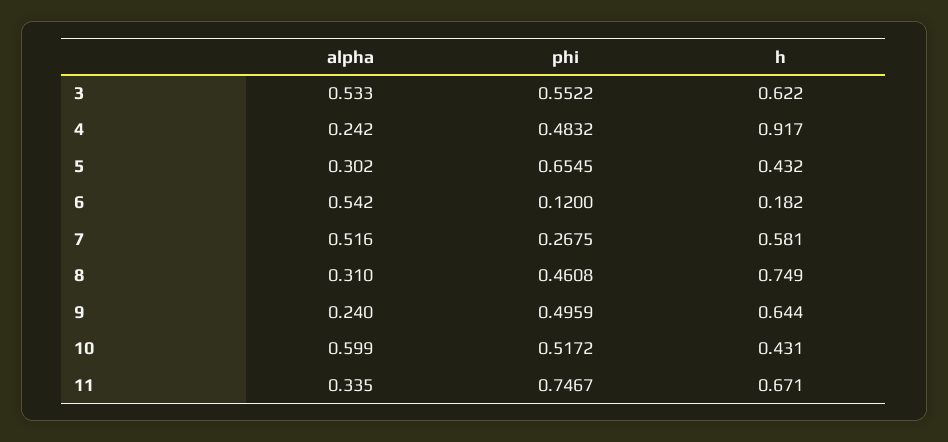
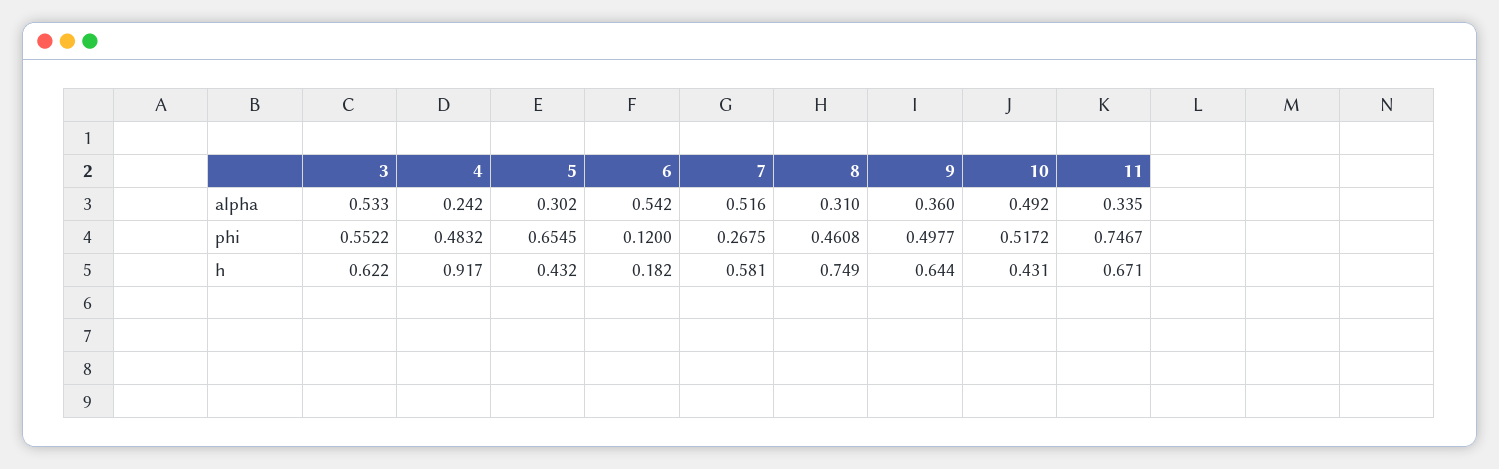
alpha, 9: 0.24 -> 0.36
phi, 9: 0.4959 -> 0.4977
alpha, 10: 0.599 -> 0.492

